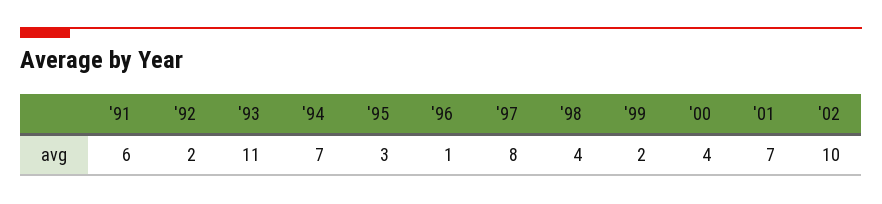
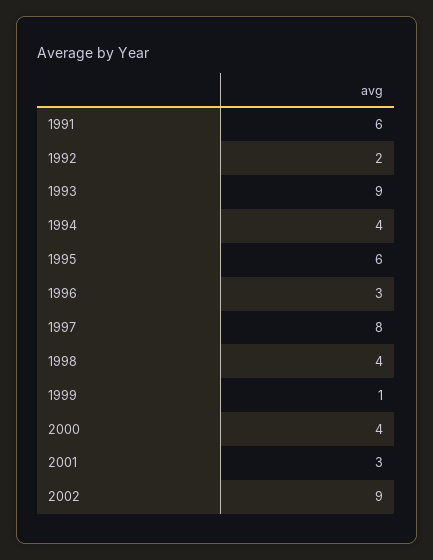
'93: 11 -> 9
'94: 7 -> 4
'95: 3 -> 6
'96: 1 -> 3
'99: 2 -> 1
'01: 7 -> 3
'02: 10 -> 9

